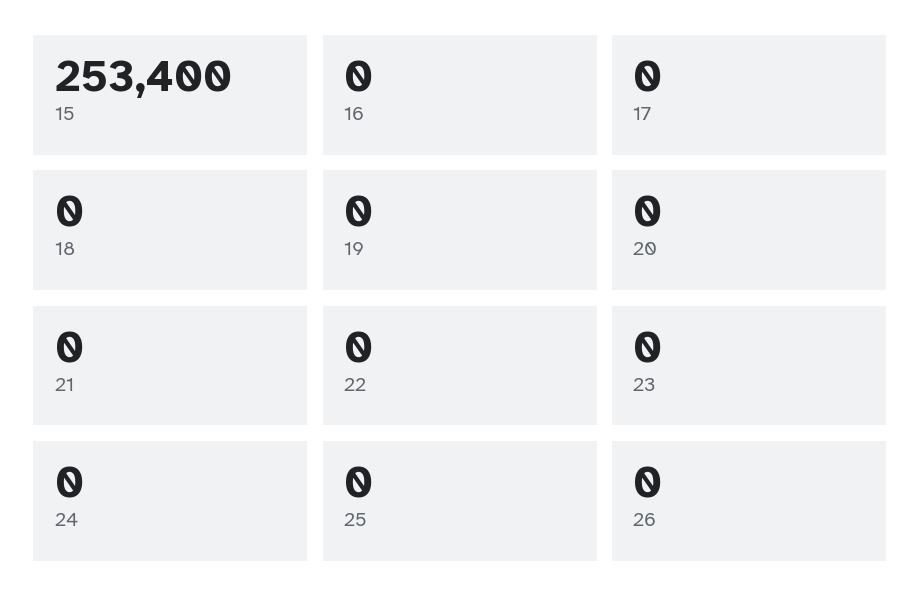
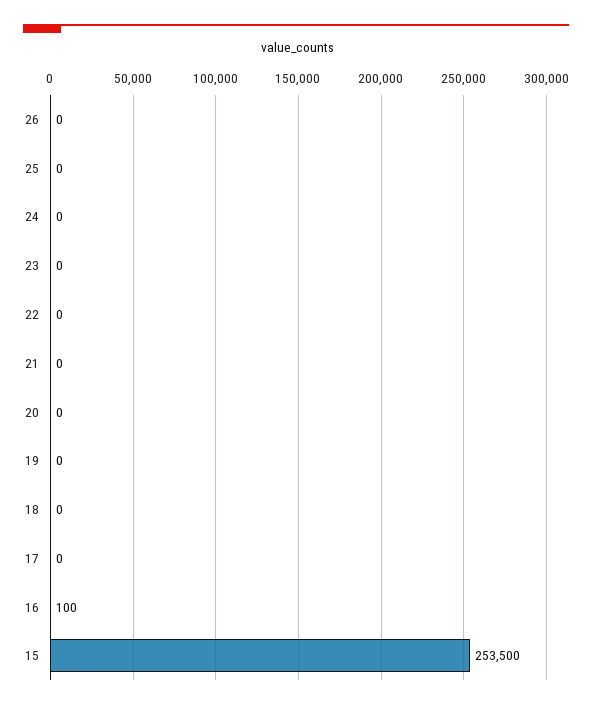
15: 253400 -> 253500
16: 0 -> 100

